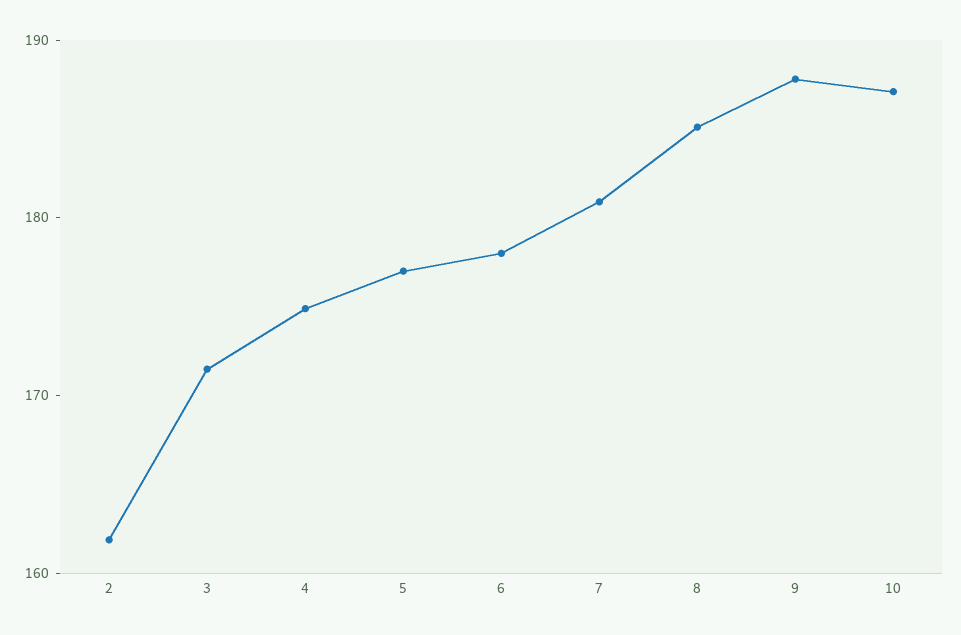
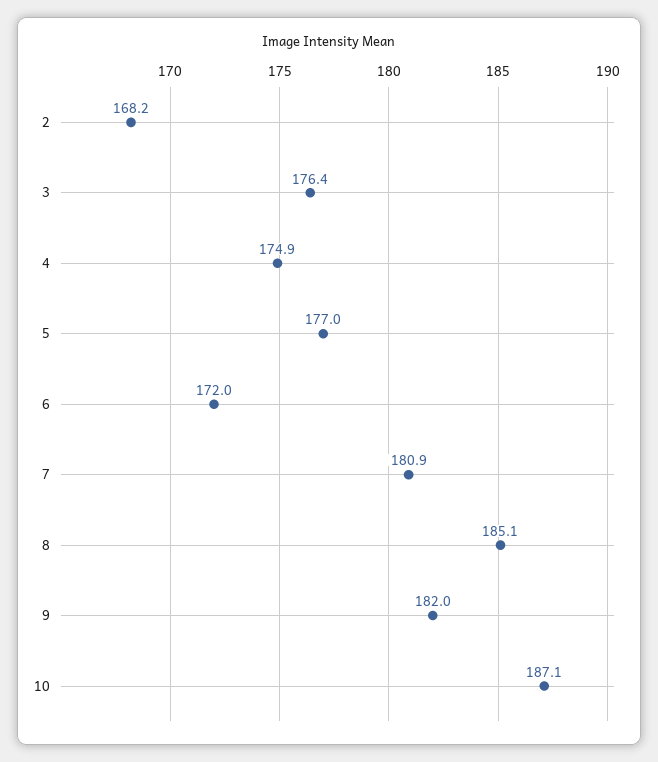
2: 162 -> 168.2
3: 172 -> 176.4
6: 178 -> 172
9: 188 -> 182

